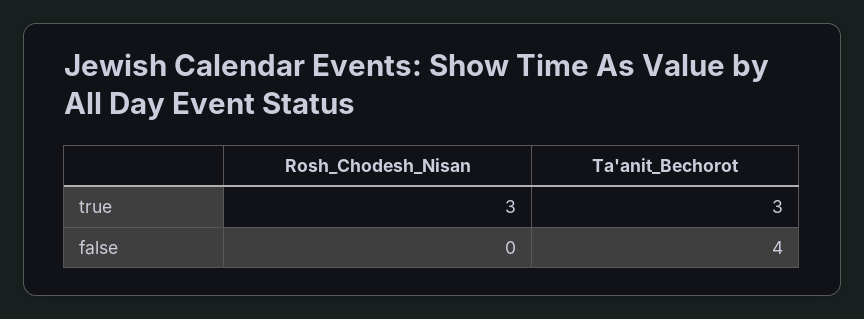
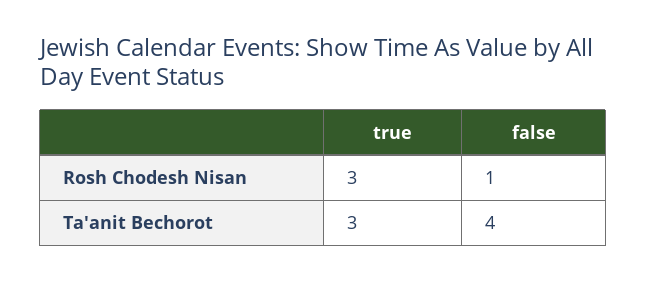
Rosh_Chodesh_Nisan, false: 0 -> 1

